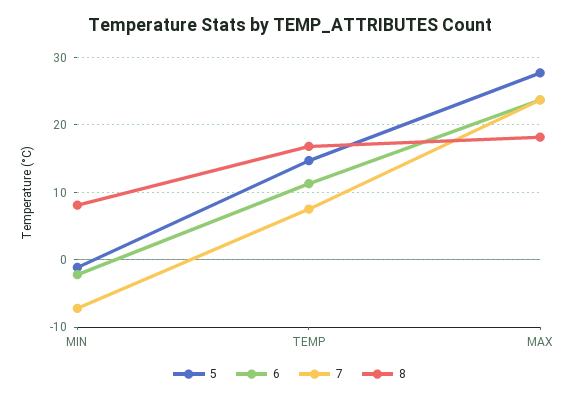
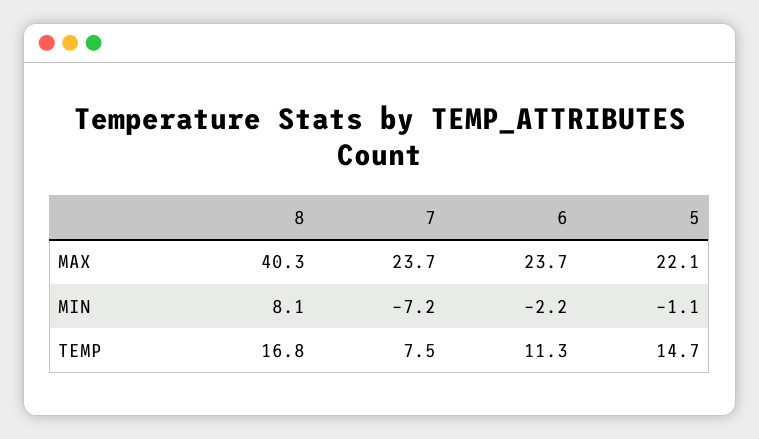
5, MAX: 28 -> 22.1
8, MAX: 18 -> 40.3

